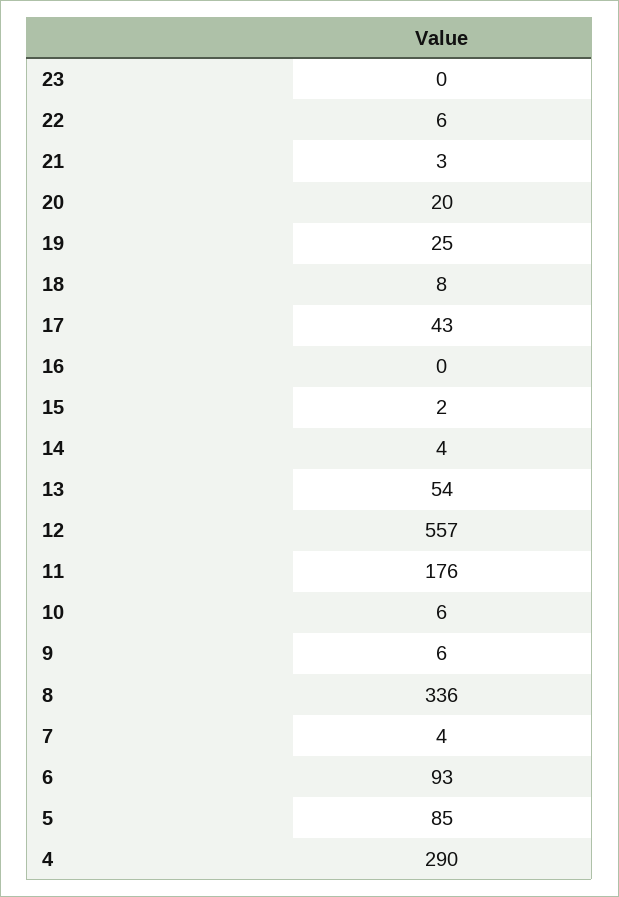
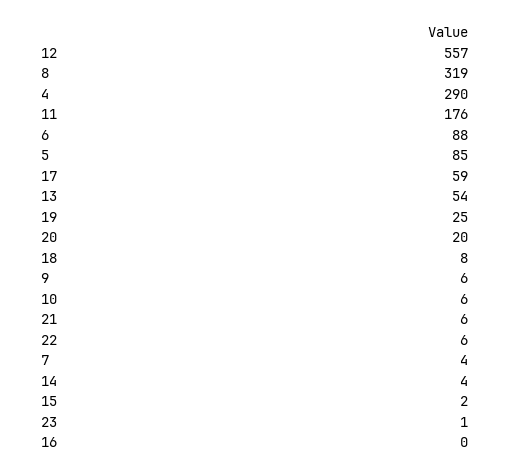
23: 0 -> 1
21: 3 -> 6
17: 43 -> 59
8: 336 -> 319
6: 93 -> 88

